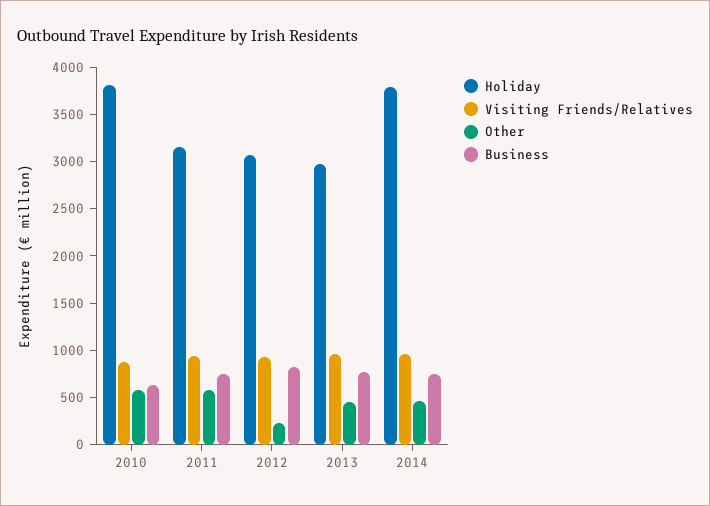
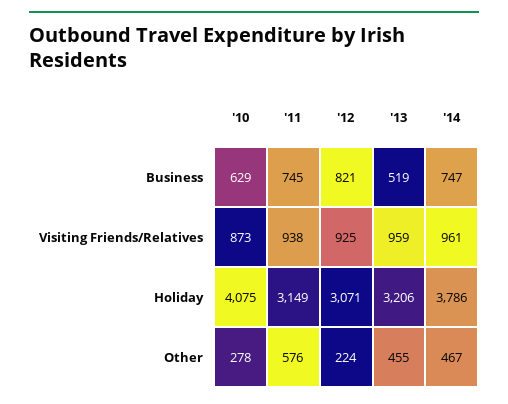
Holiday, 2010: 3800 -> 4075
Other, 2010: 600 -> 278
Holiday, 2013: 3000 -> 3206
Business, 2013: 800 -> 519

